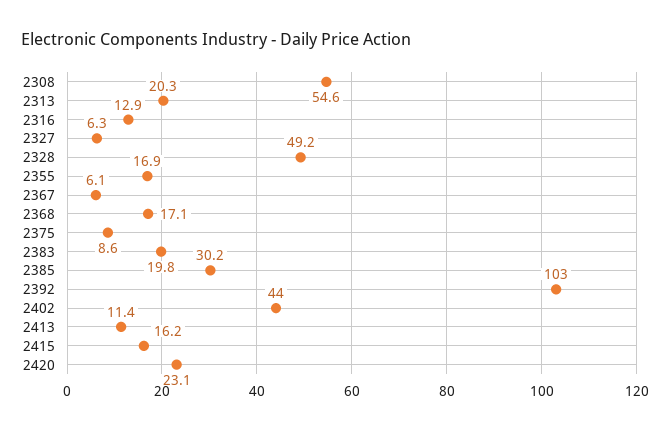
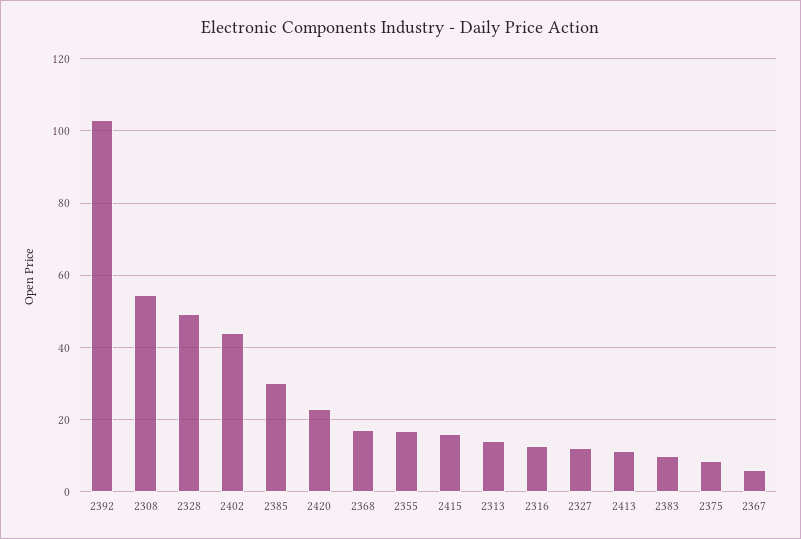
2313: 20.3 -> 14
2327: 6.3 -> 12
2383: 19.8 -> 10

